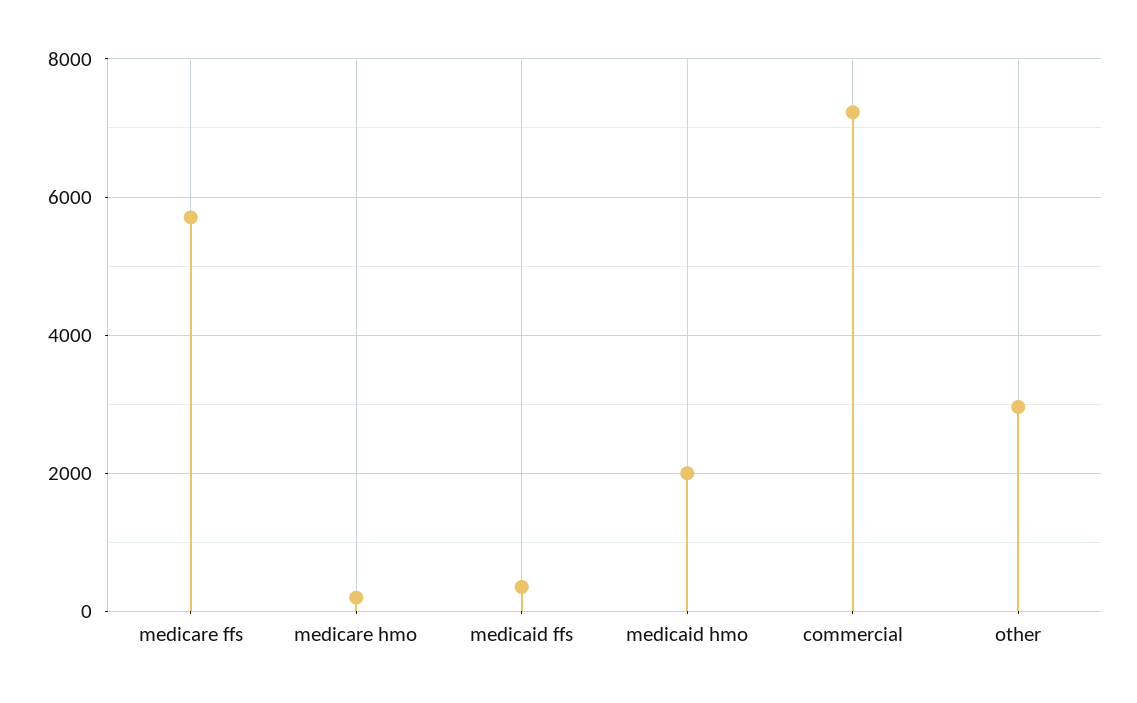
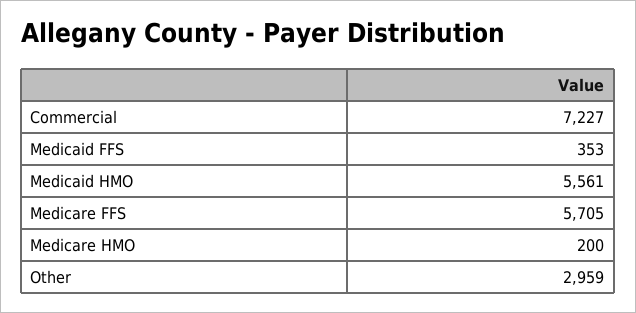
medicaid hmo: 2000 -> 5561

